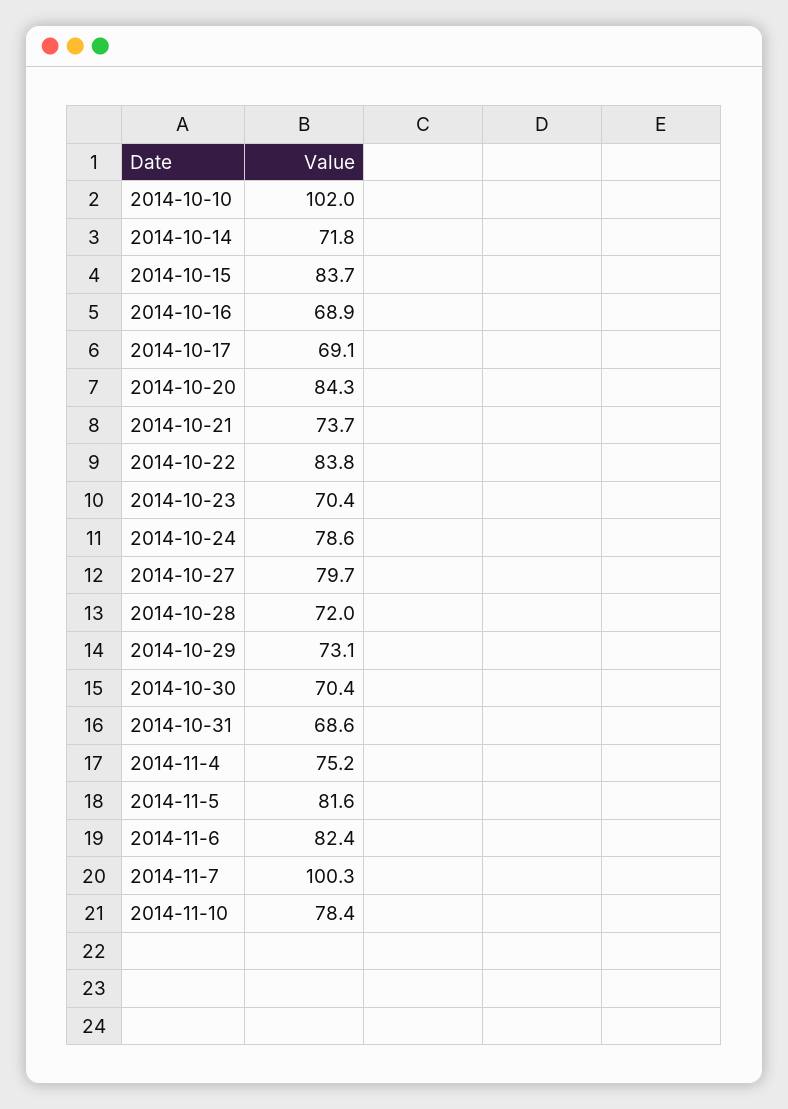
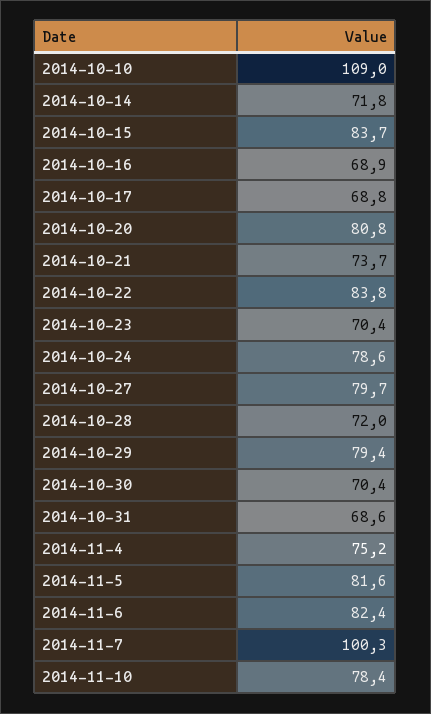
2014-10-10: 102 -> 109
2014-10-17: 69.1 -> 68.8
2014-10-20: 84.3 -> 80.8
2014-10-29: 73.1 -> 79.4

